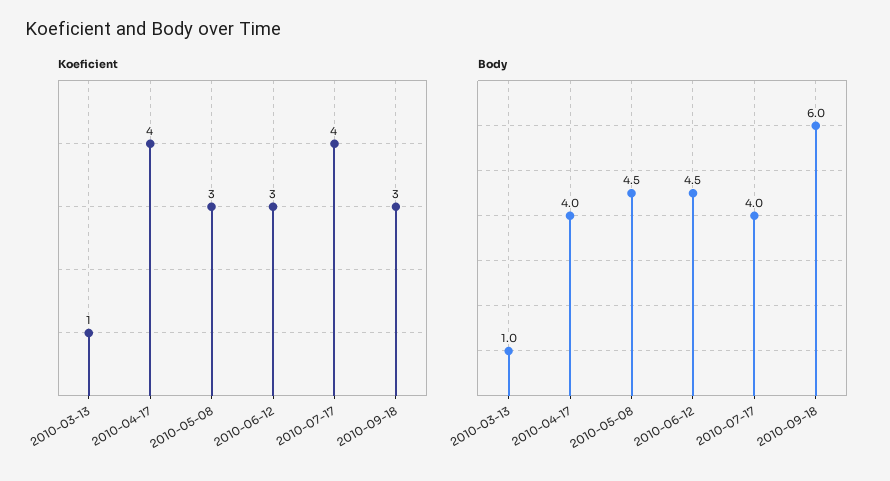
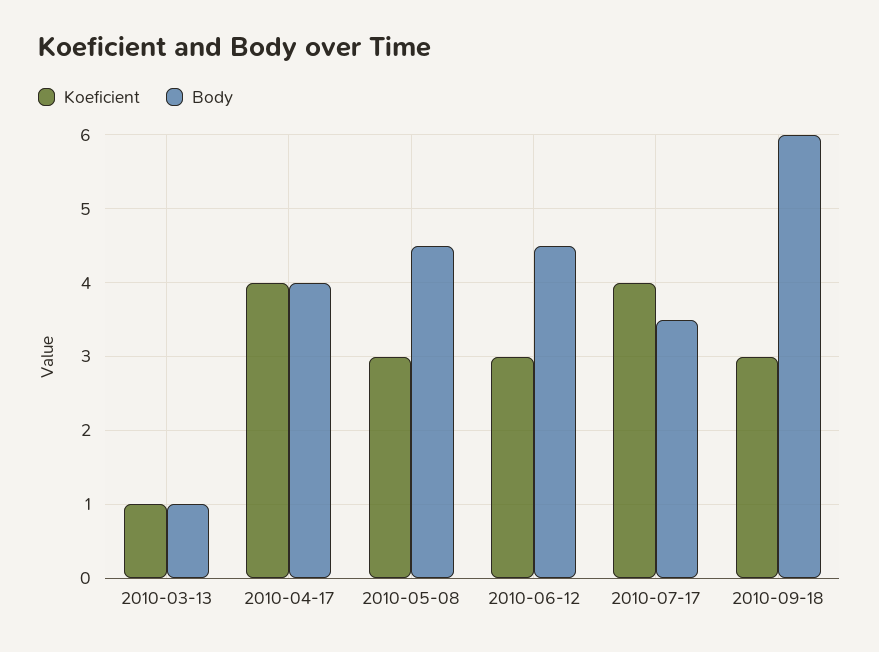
Body, 2010-07-17: 4 -> 3.5

